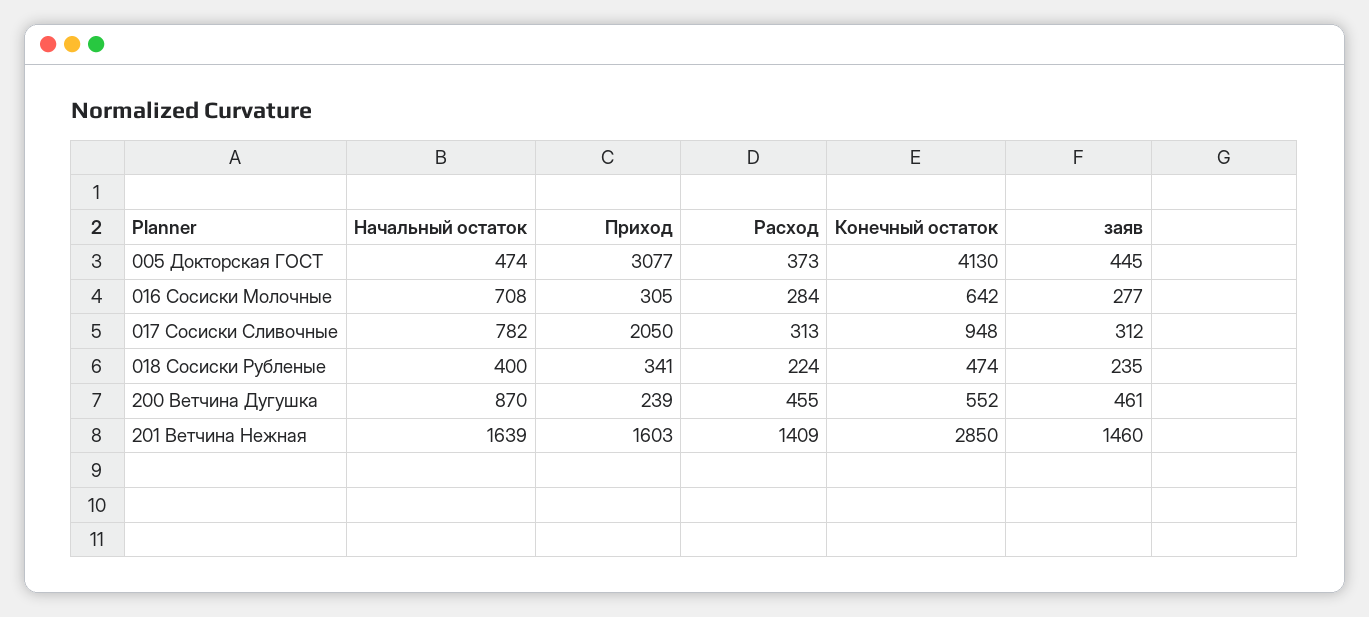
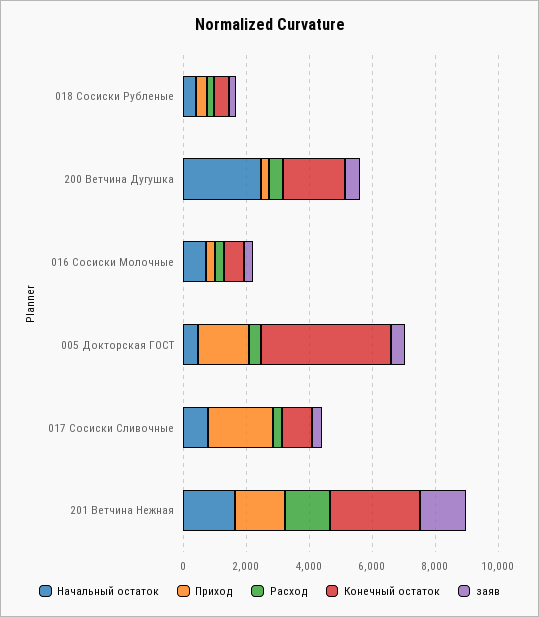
Приход, 005 Докторская ГОСТ: 3077 -> 1500
Начальный остаток, 200 Ветчина Дугушка: 870 -> 2500
Конечный остаток, 200 Ветчина Дугушка: 552 -> 2000

